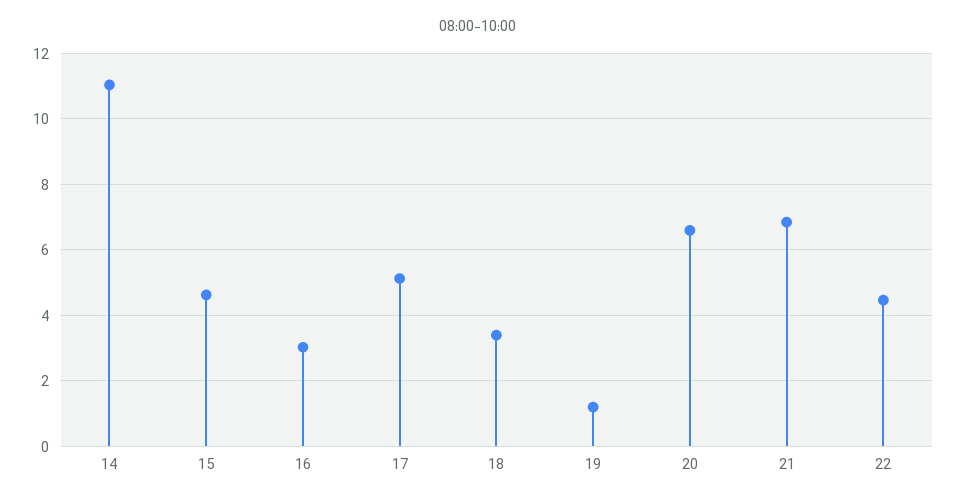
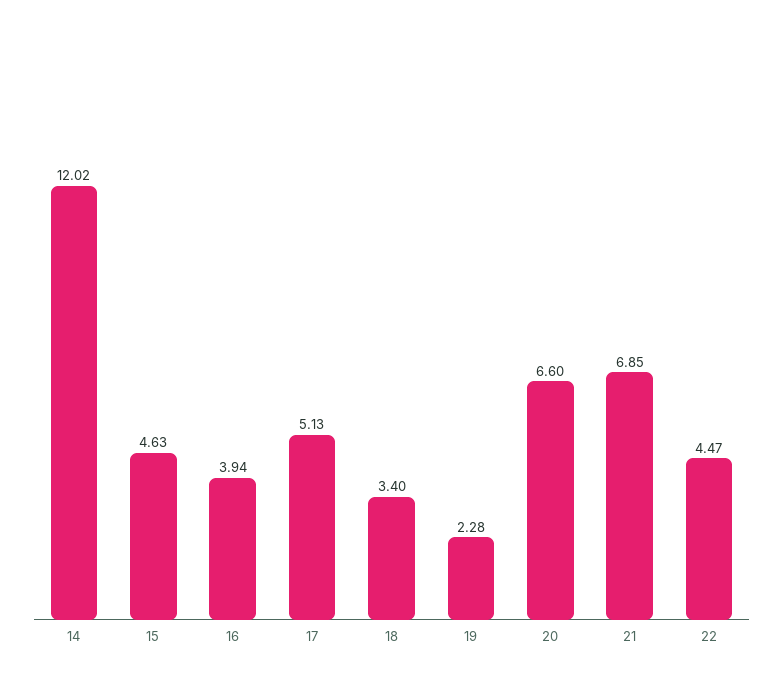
14: 11 -> 12.02
16: 3 -> 3.94
19: 1.2 -> 2.28

